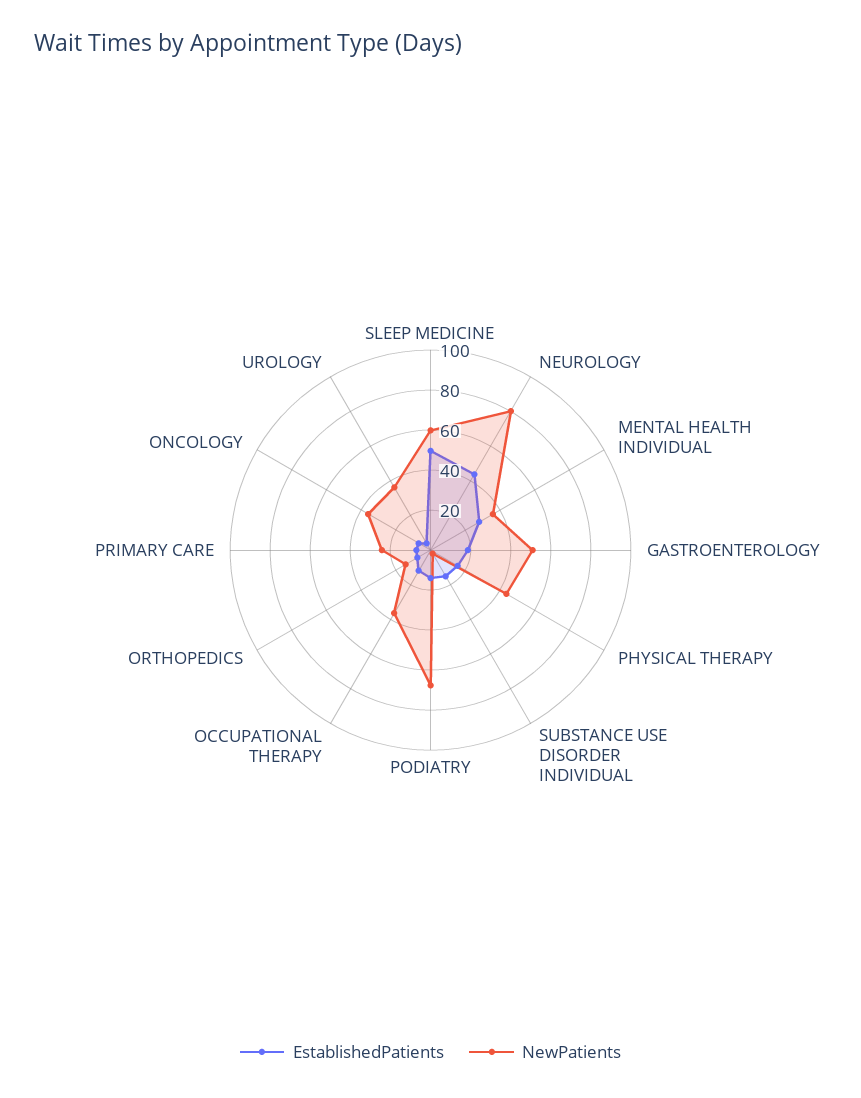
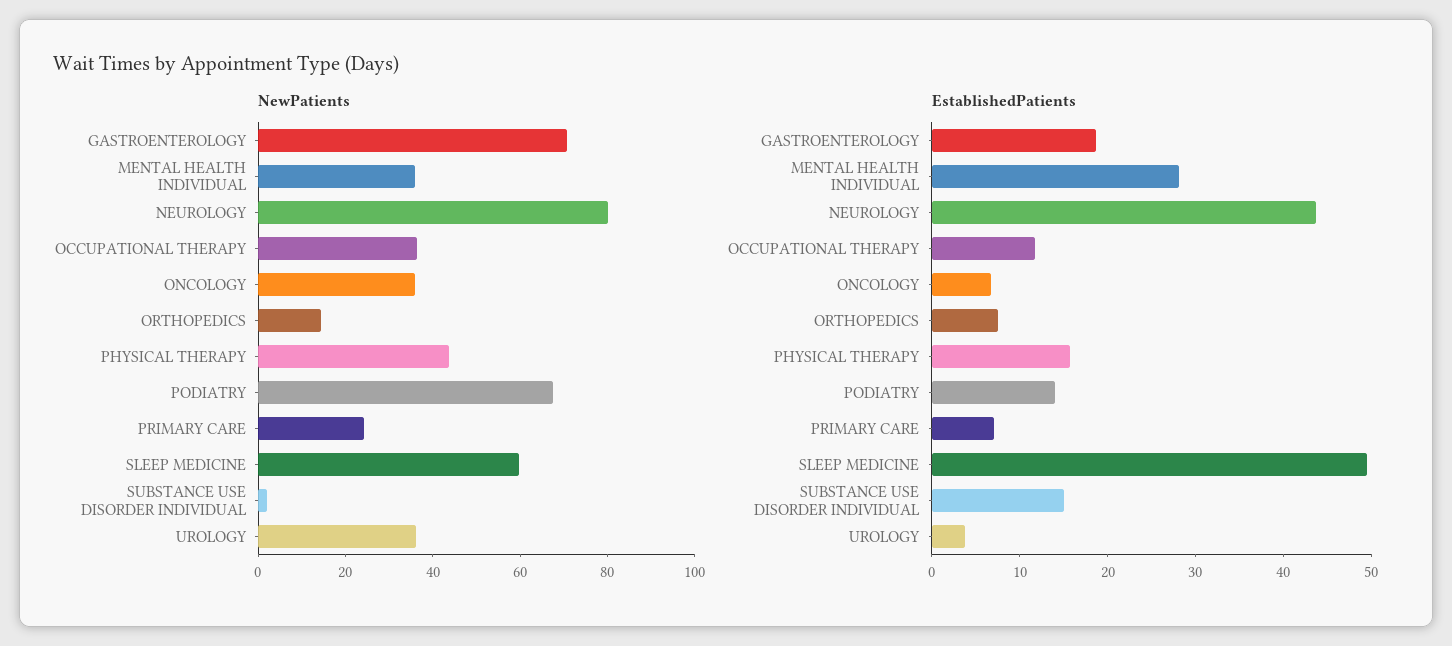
NewPatients, GASTROENTEROLOGY: 50 -> 70

